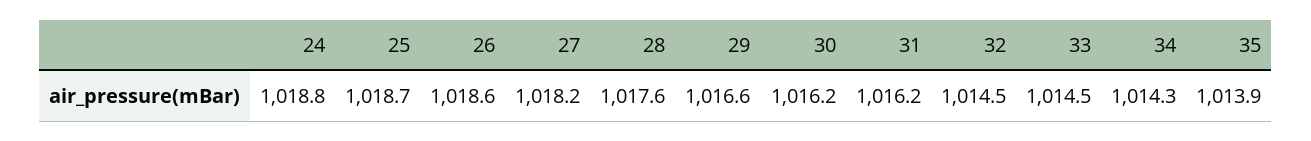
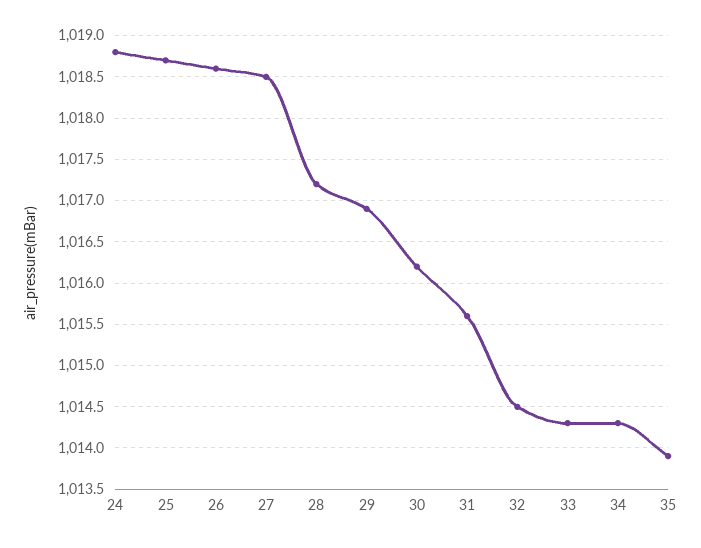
27: 1018.2 -> 1018.5
28: 1017.6 -> 1017.2
29: 1016.6 -> 1016.9
31: 1016.2 -> 1015.6
33: 1014.5 -> 1014.3

